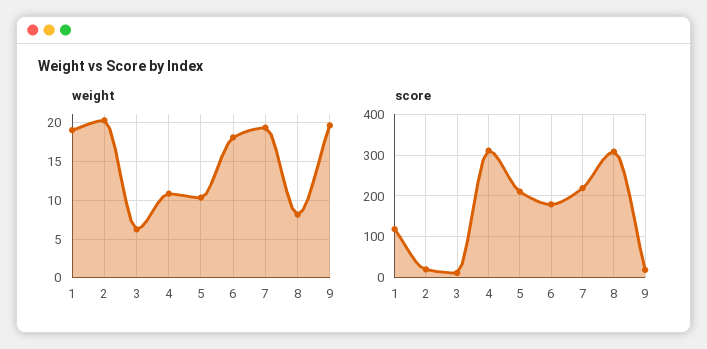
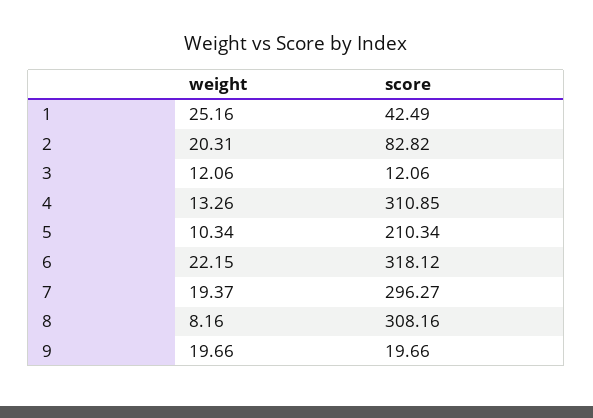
weight, 1: 19 -> 25.16
weight, 3: 6 -> 12.06
weight, 4: 11 -> 13.26
weight, 6: 18 -> 22.15
score, 1: 120 -> 42.49
score, 2: 20 -> 82.82
score, 6: 180 -> 318.12
score, 7: 220 -> 296.27

